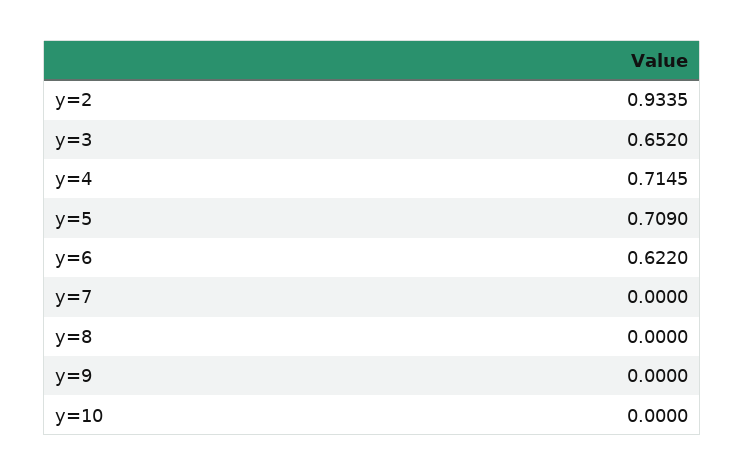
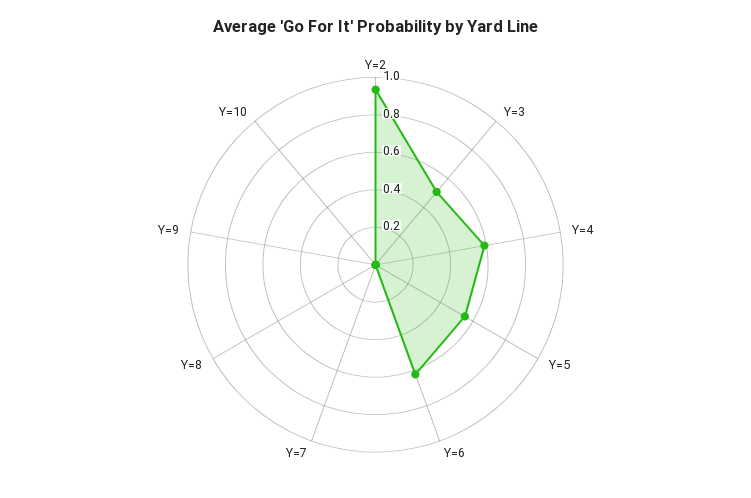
y=3: 0.652 -> 0.5
y=4: 0.7145 -> 0.6
y=5: 0.709 -> 0.55

